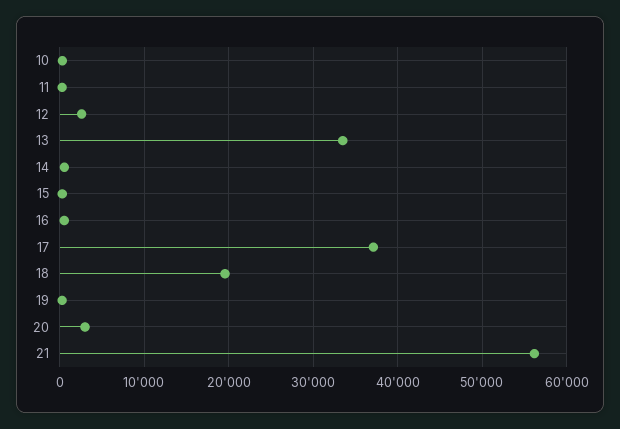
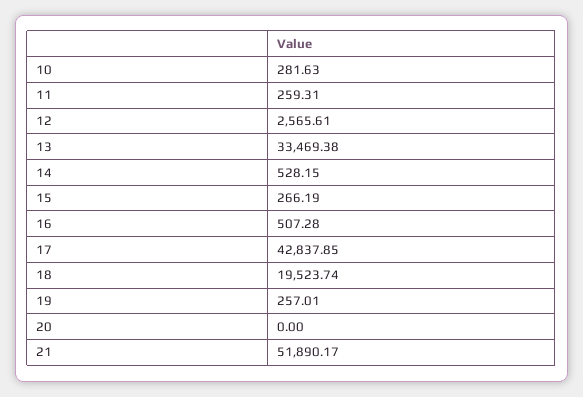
17: 37000 -> 42837.85
20: 3000 -> 0
21: 56000 -> 51890.17

